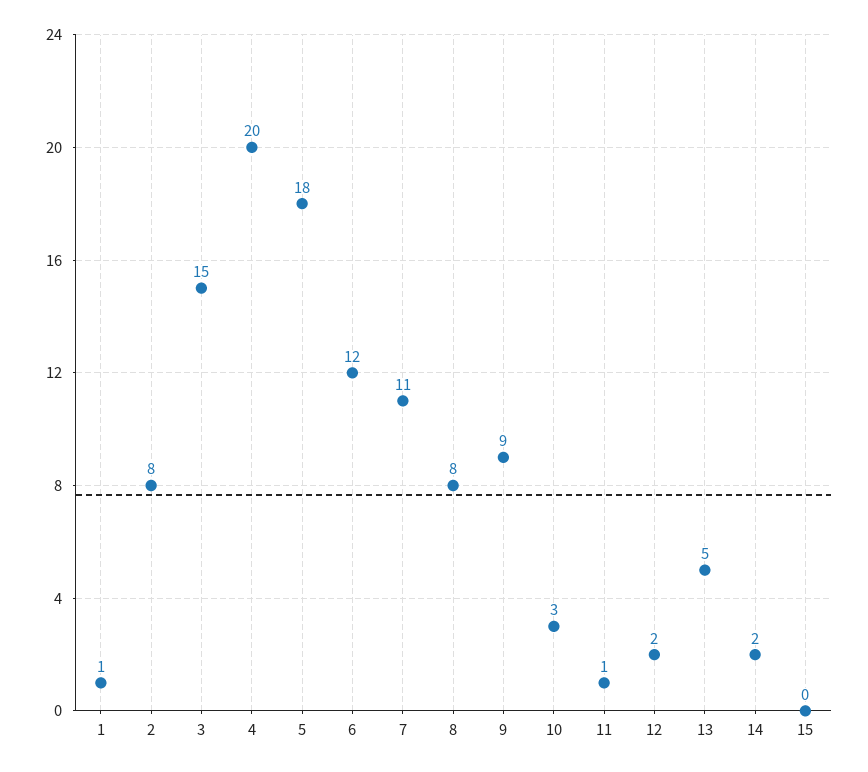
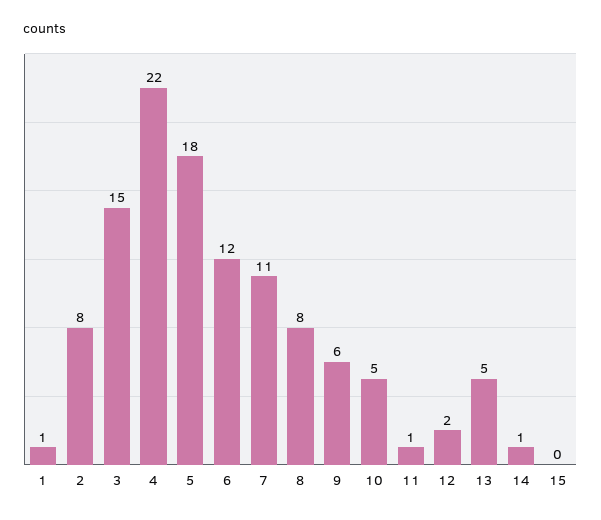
4: 20 -> 22
9: 9 -> 6
10: 3 -> 5
14: 2 -> 1

